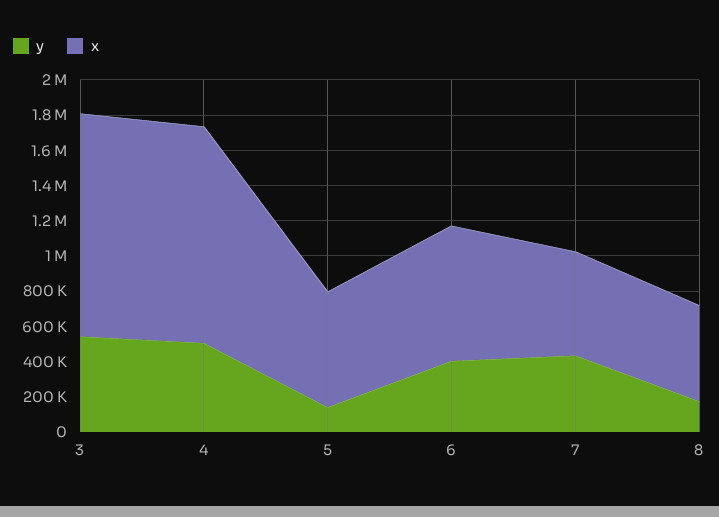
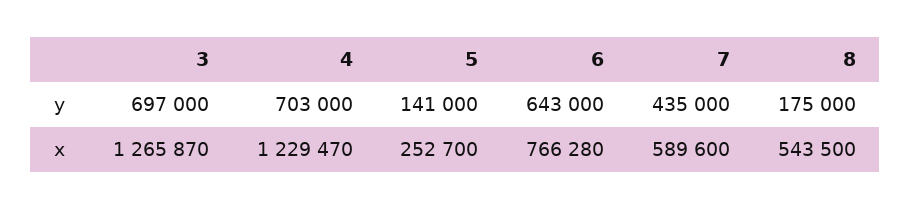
y, 3: 550000 -> 697000
y, 4: 500000 -> 703000
x, 5: 650000 -> 252700
y, 6: 400000 -> 643000

